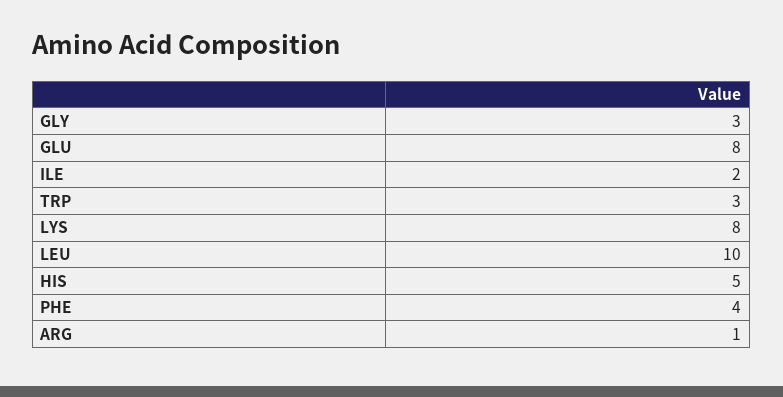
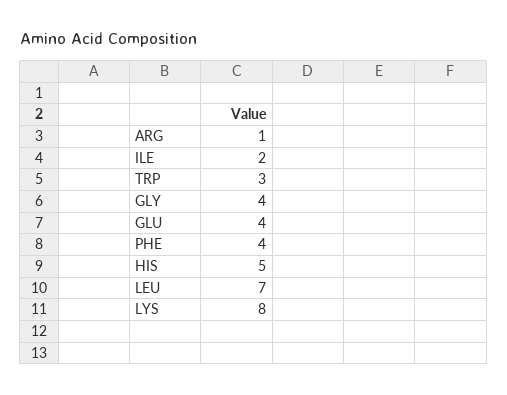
GLY: 3 -> 4
GLU: 8 -> 4
LEU: 10 -> 7

